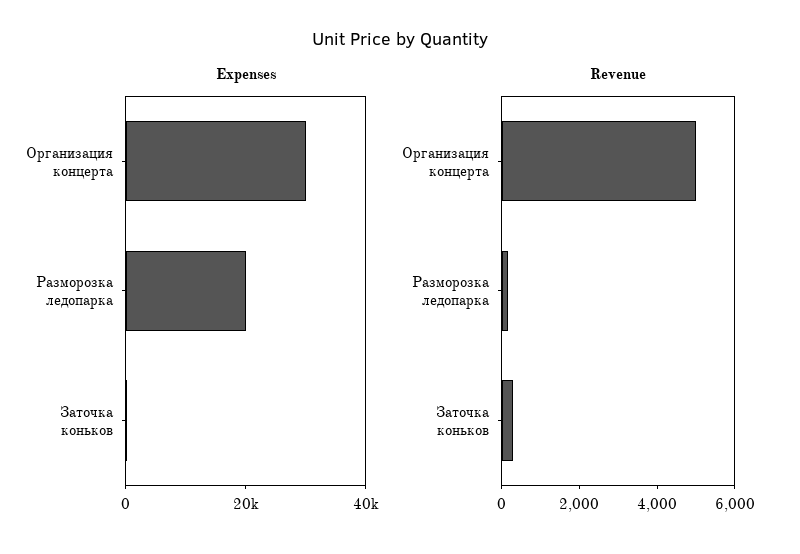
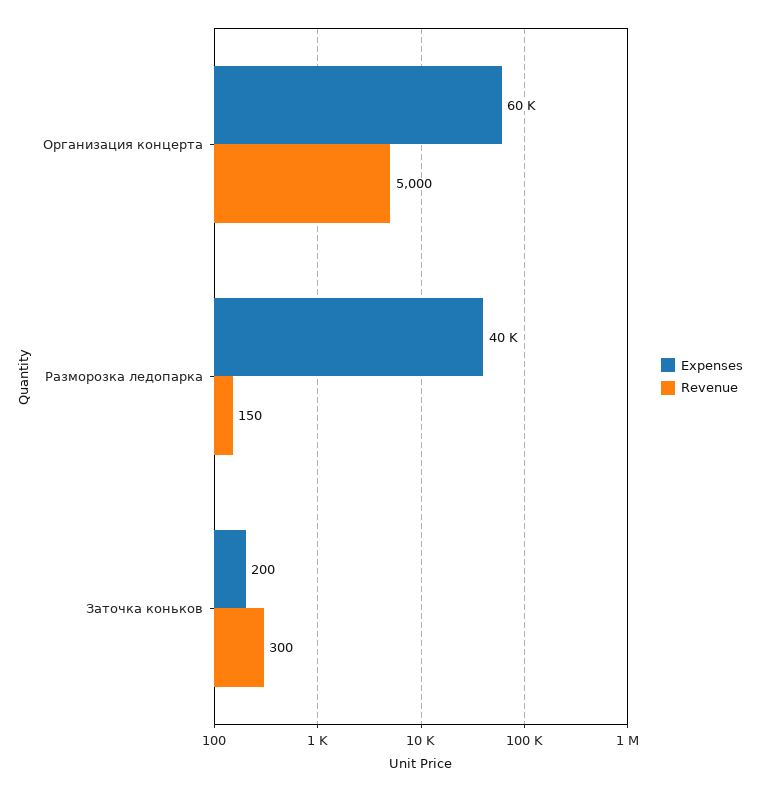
Expenses, Организация концерта: 30000 -> 60000
Expenses, Разморозка ледопарка: 20000 -> 40000

